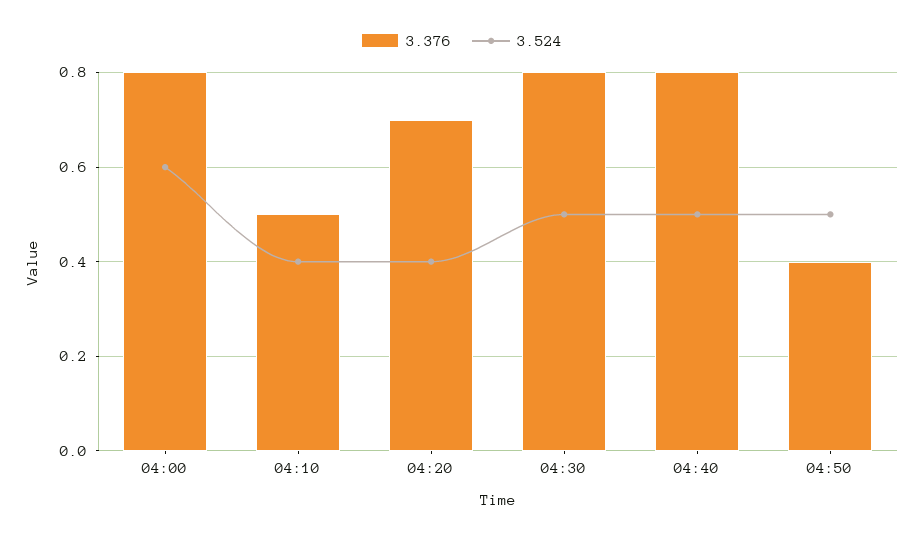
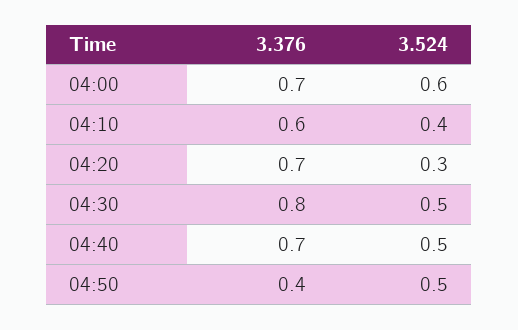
3.376, 04:00: 0.8 -> 0.7
3.376, 04:10: 0.5 -> 0.6
3.524, 04:20: 0.4 -> 0.3
3.376, 04:40: 0.8 -> 0.7

